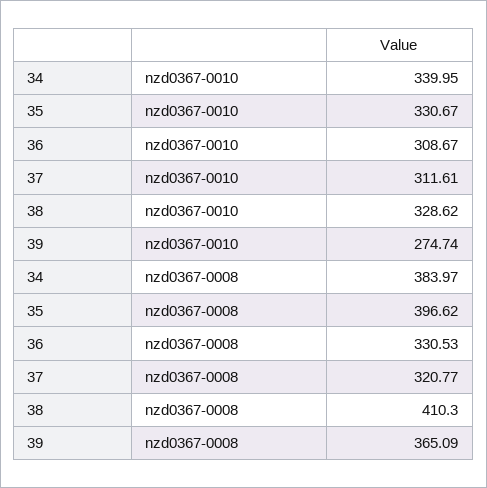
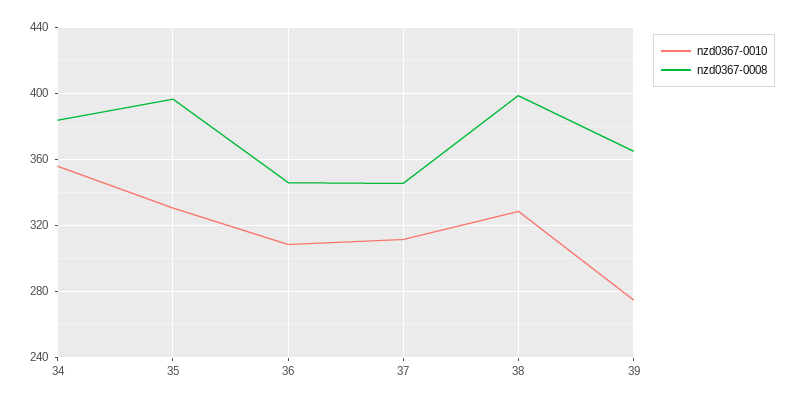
nzd0367-0010, 34: 339.95 -> 355
nzd0367-0008, 36: 330.53 -> 345
nzd0367-0008, 37: 320.77 -> 345
nzd0367-0008, 38: 410.3 -> 400

